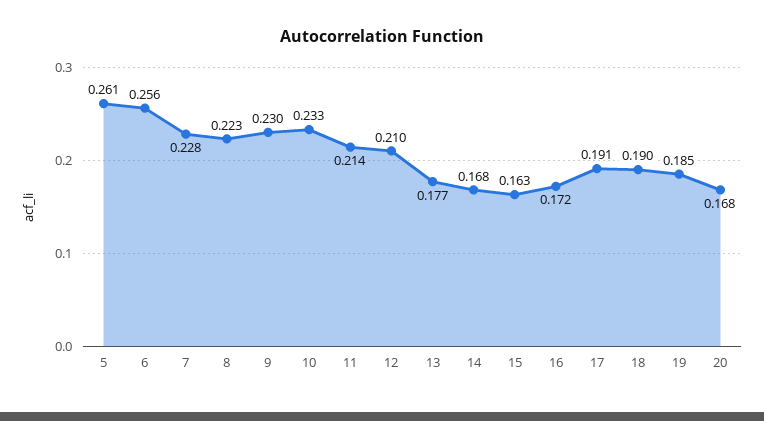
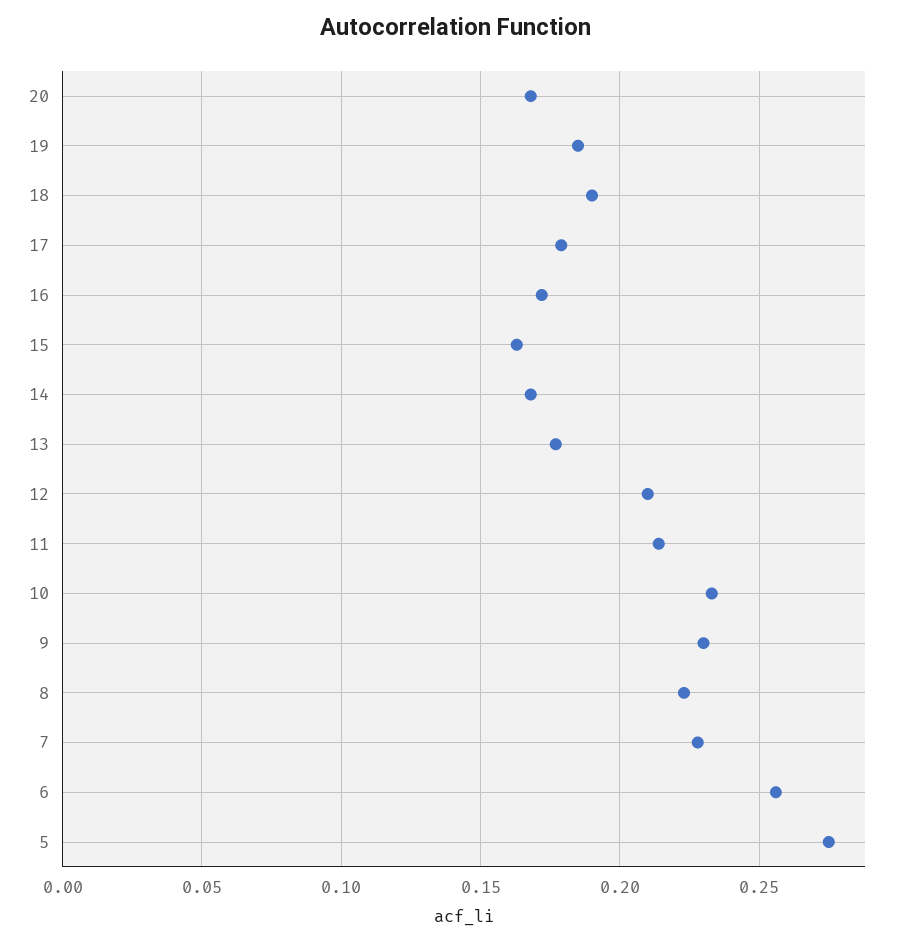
5: 0.261 -> 0.275
17: 0.191 -> 0.18

